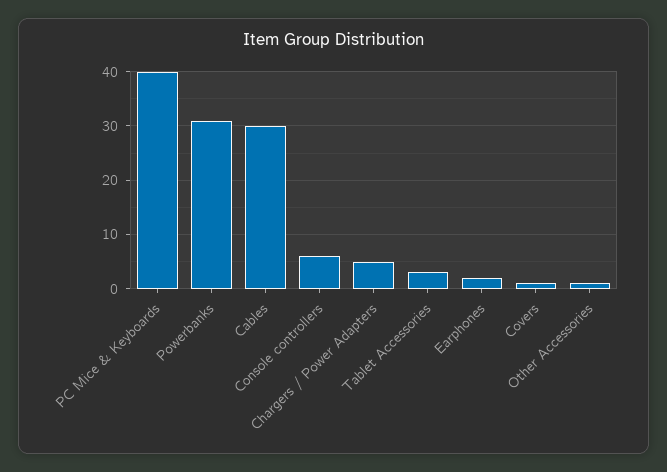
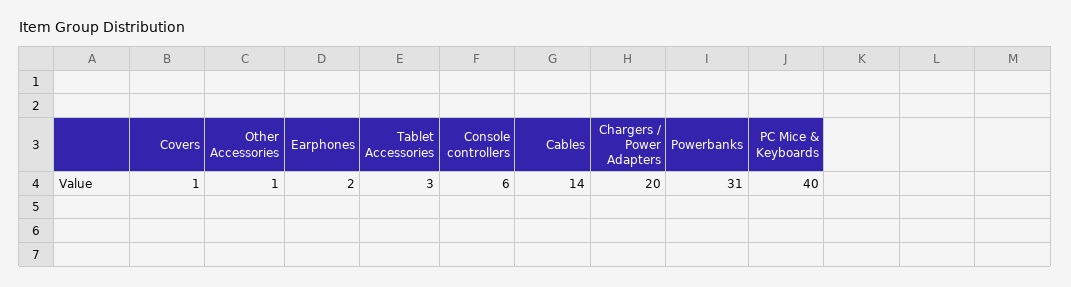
Cables: 30 -> 14
Chargers / Power Adapters: 5 -> 20

